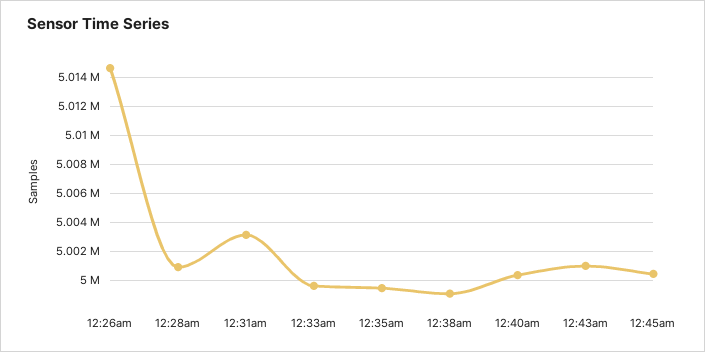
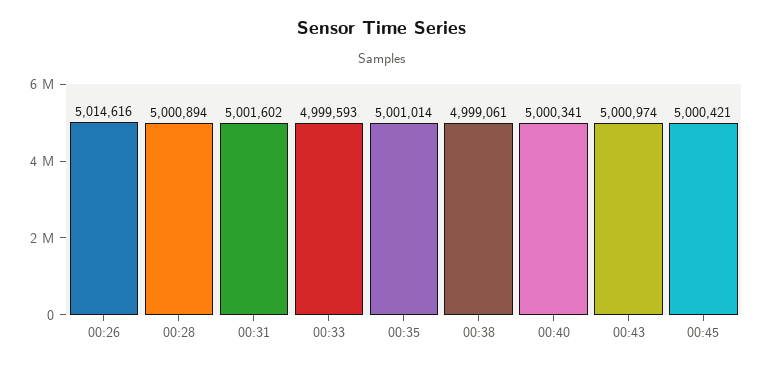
12:31am: 5003000 -> 5001602
12:35am: 4999500 -> 5001014

